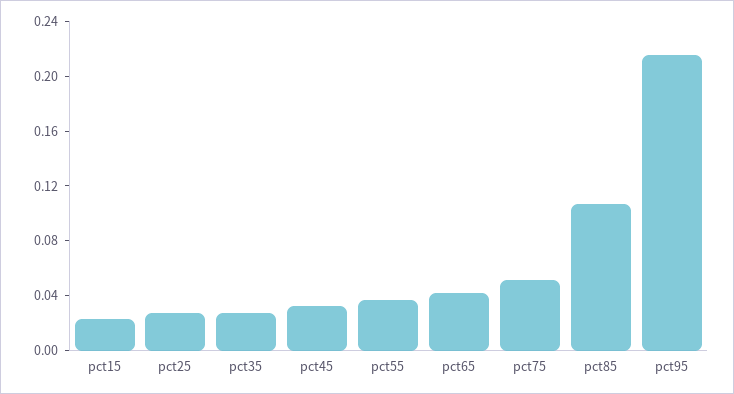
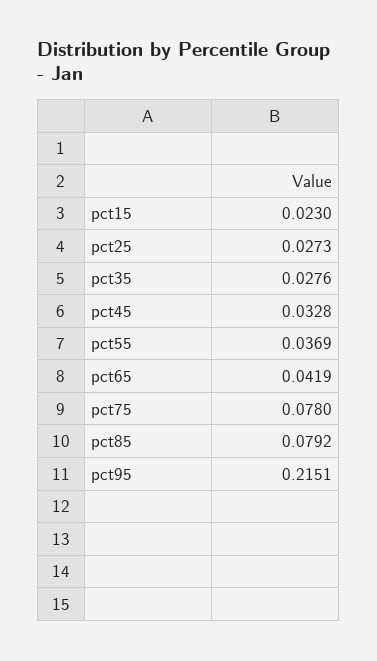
pct75: 0.05 -> 0.078
pct85: 0.11 -> 0.0792

